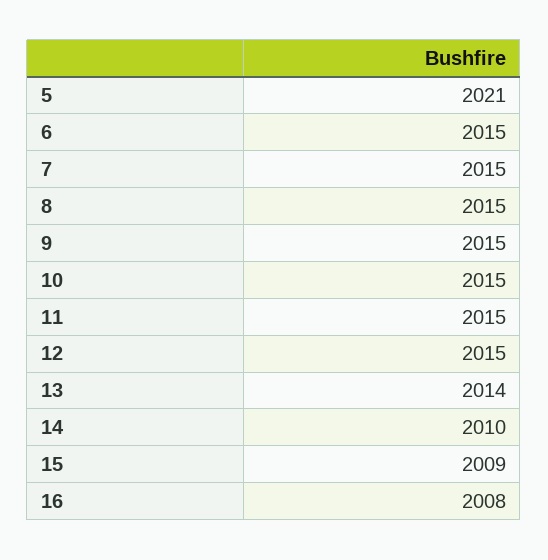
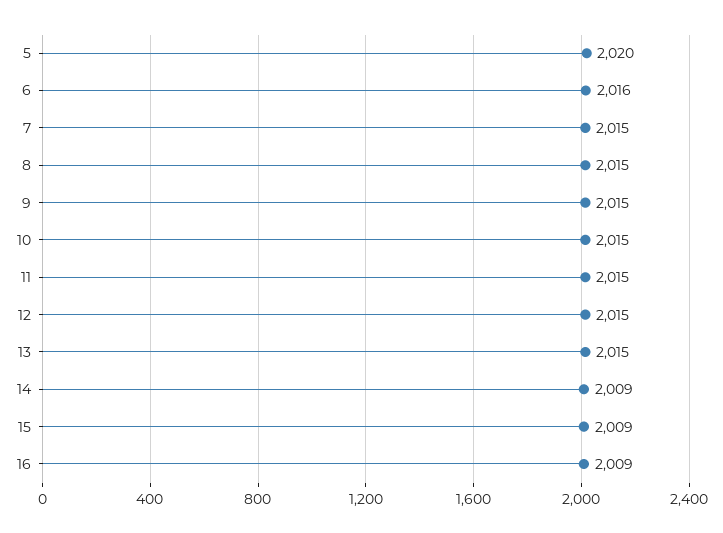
5: 2021 -> 2020
6: 2015 -> 2016
13: 2014 -> 2015
14: 2010 -> 2009
16: 2008 -> 2009

